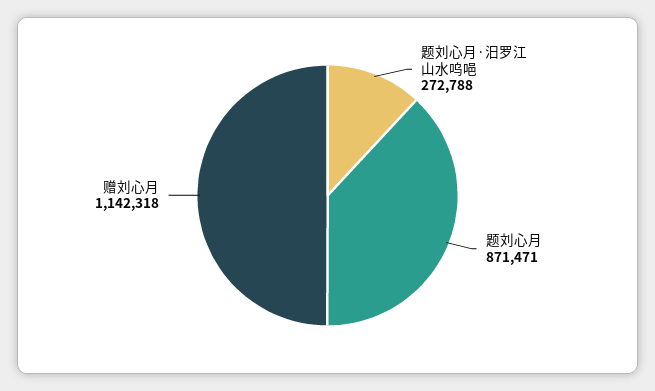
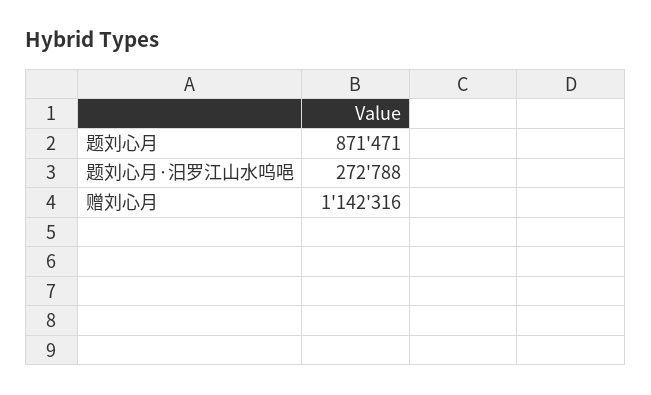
赠刘心月: 1142318 -> 1142316

